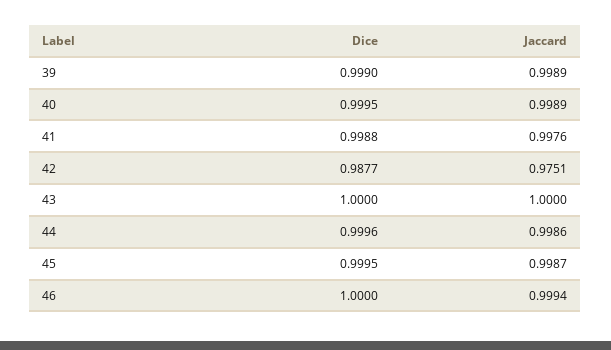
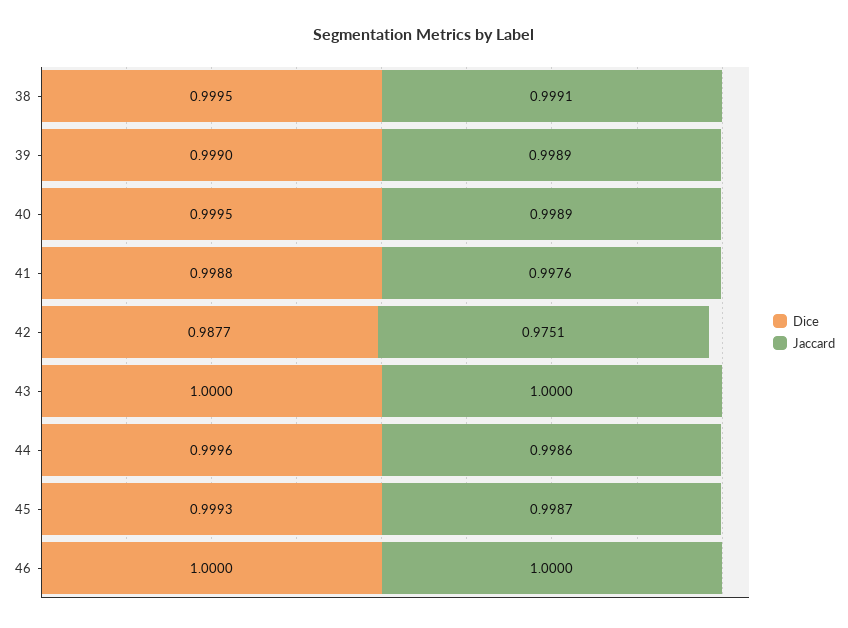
Dice, 45: 0.9995 -> 0.9993
Jaccard, 46: 0.9994 -> 1
Dice, 38: none -> 0.9995
Jaccard, 38: none -> 0.9991

